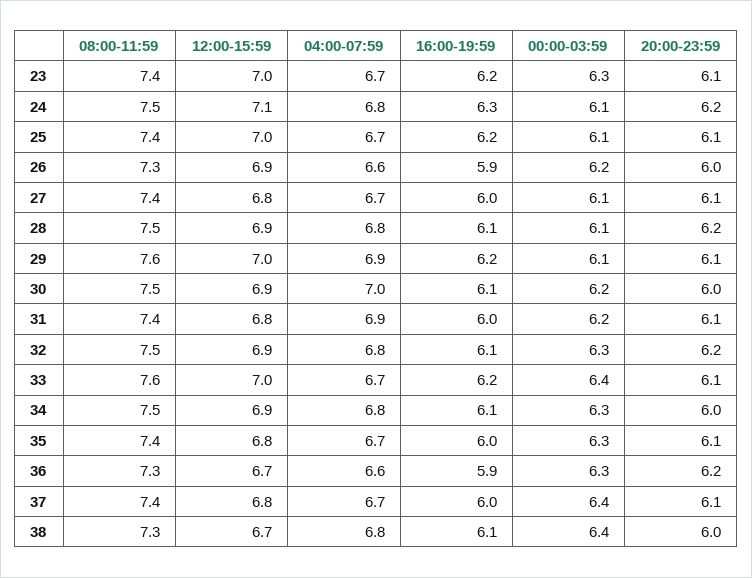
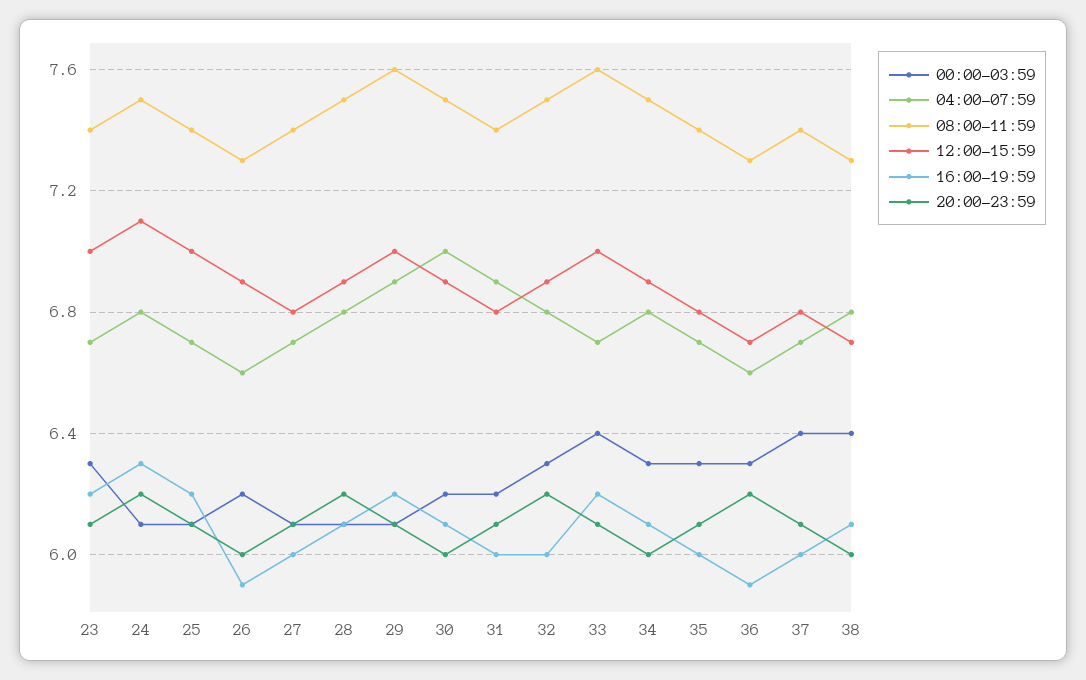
16:00-19:59, 32: 6.1 -> 6

